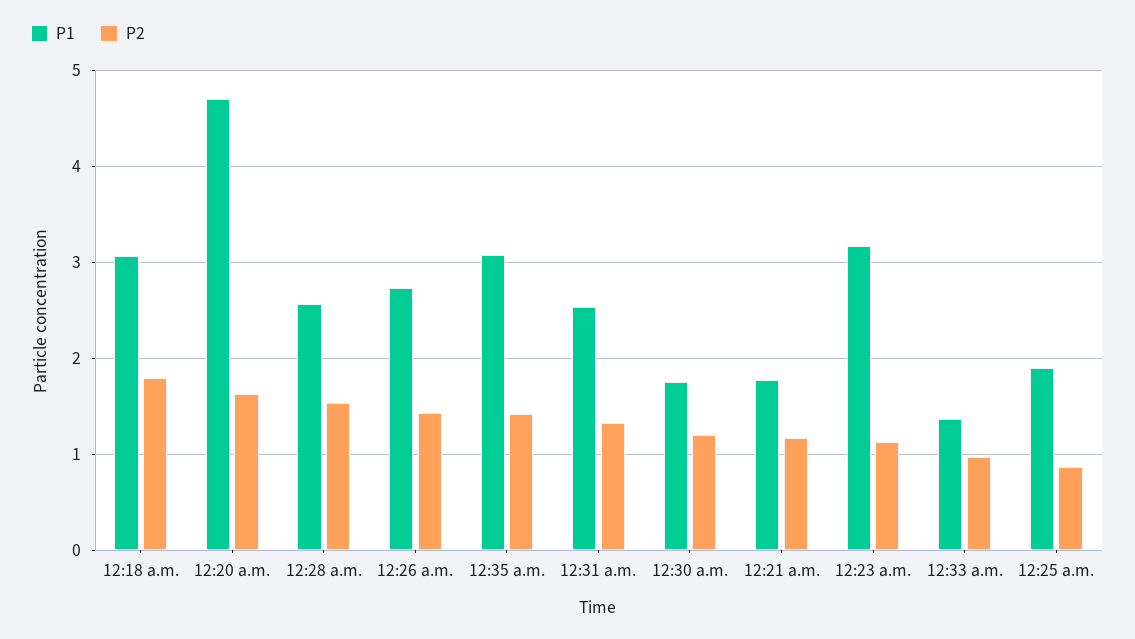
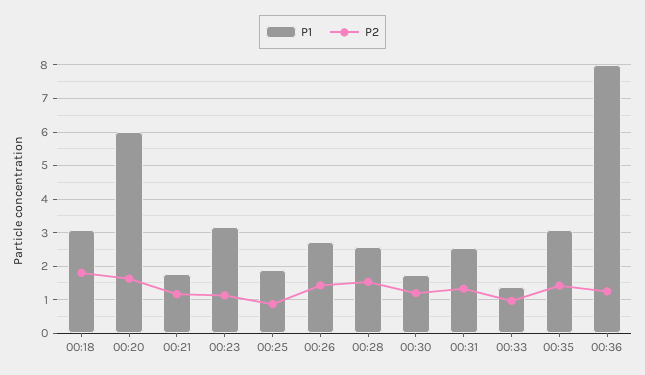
P1, 12:20 a.m.: 4.7 -> 6
P1, 00:36: none -> 8
P2, 00:36: none -> 1.2

